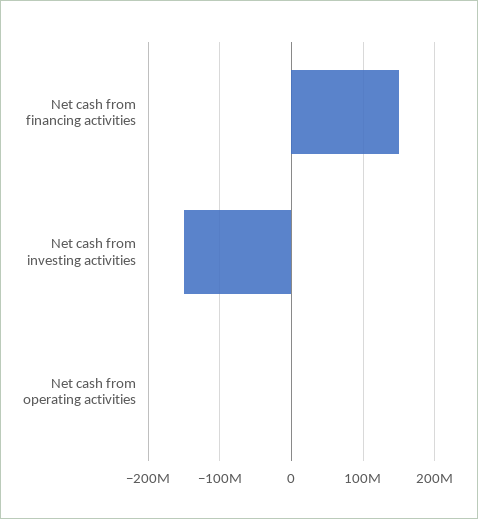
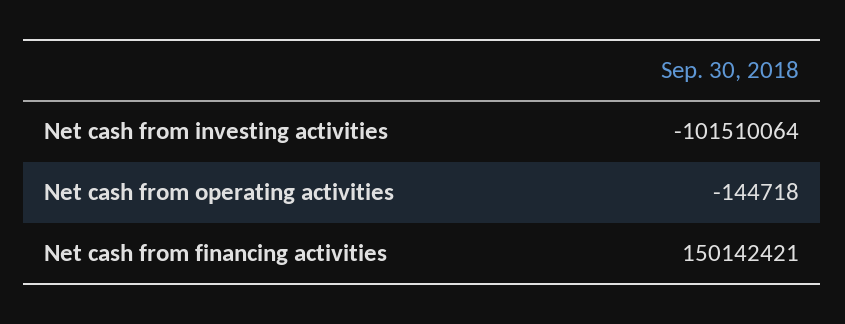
Net cash from investing activities: -150000000 -> -101510064

